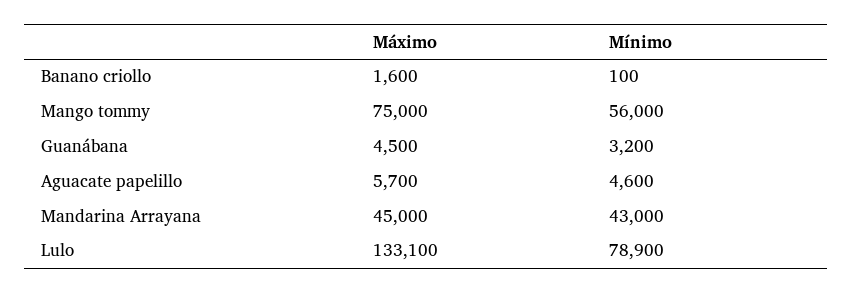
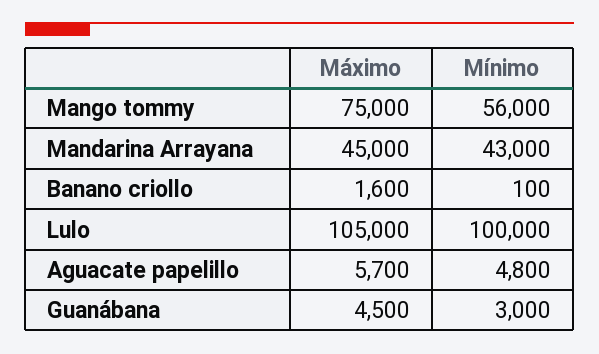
Mínimo, Guanábana: 3200 -> 3000
Mínimo, Aguacate papelillo: 4600 -> 4800
Máximo, Lulo: 133100 -> 105000
Mínimo, Lulo: 78900 -> 100000

